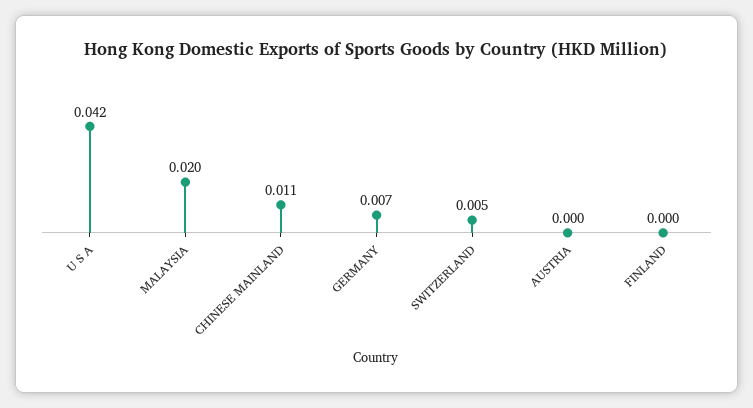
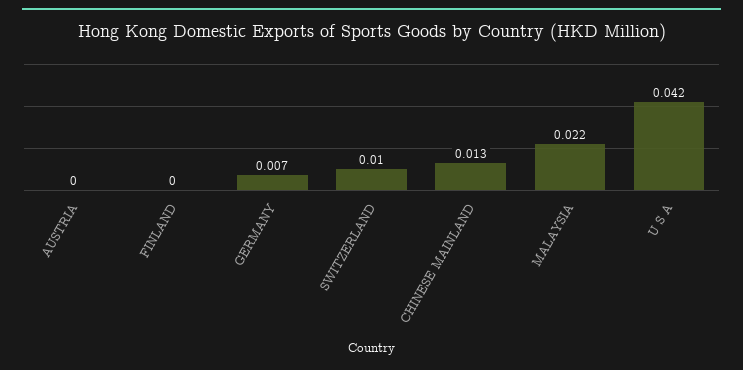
MALAYSIA: 0.02 -> 0.022
CHINESE MAINLAND: 0.011 -> 0.013
SWITZERLAND: 0.005 -> 0.01

